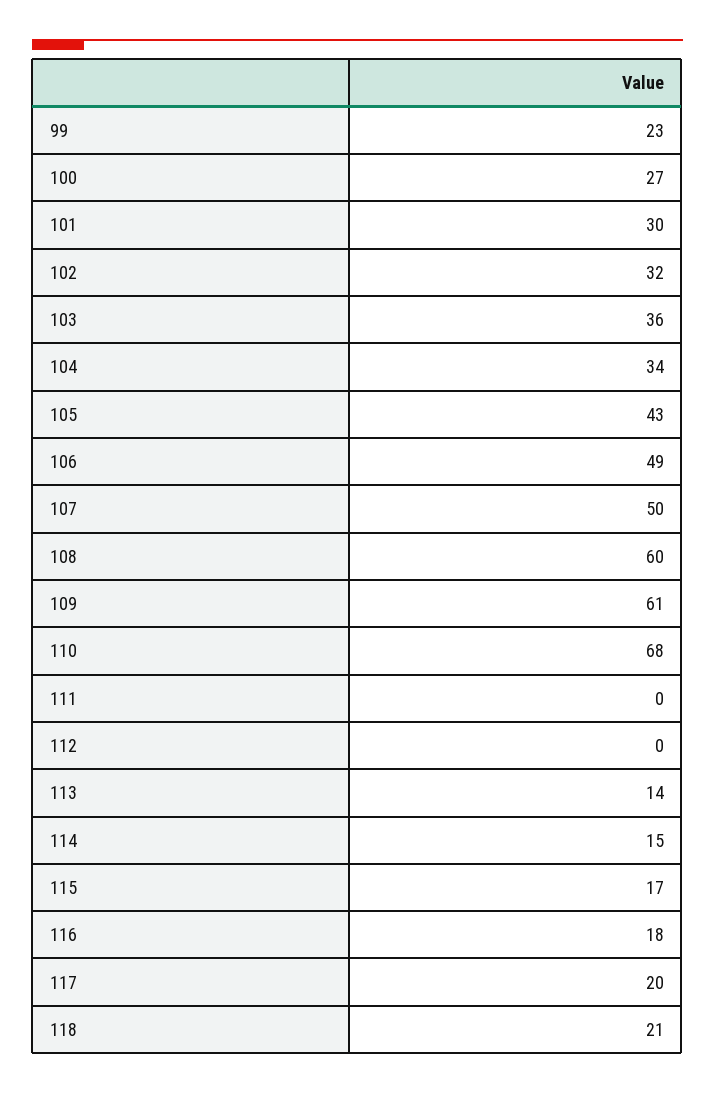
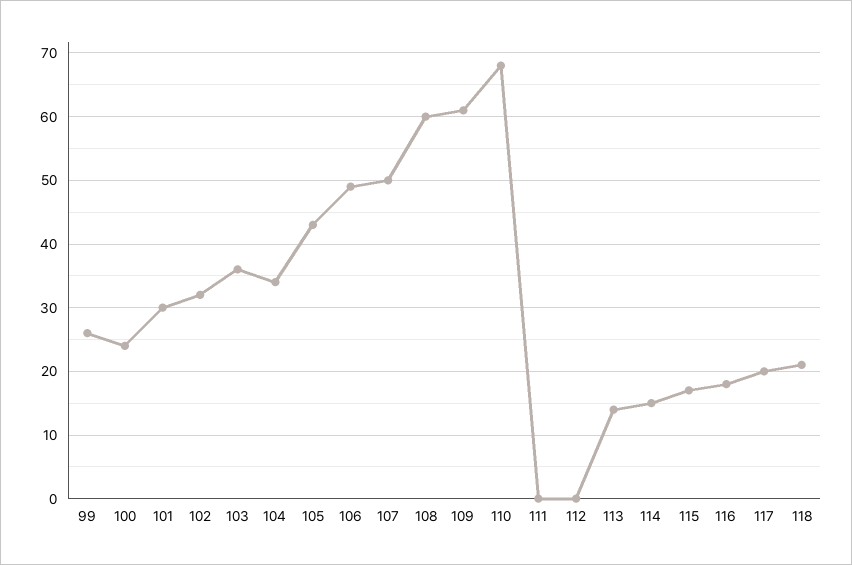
99: 23 -> 26
100: 27 -> 24

